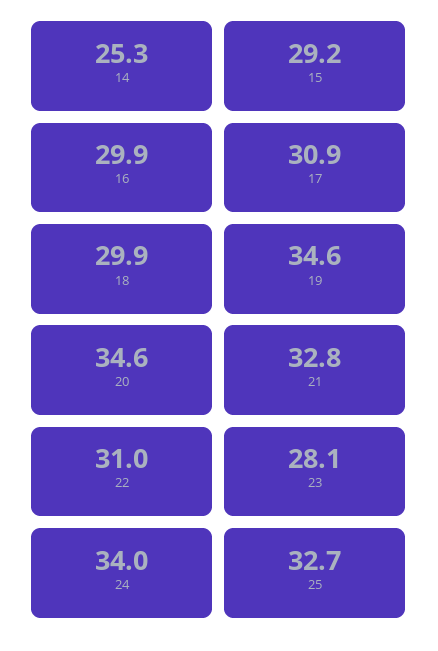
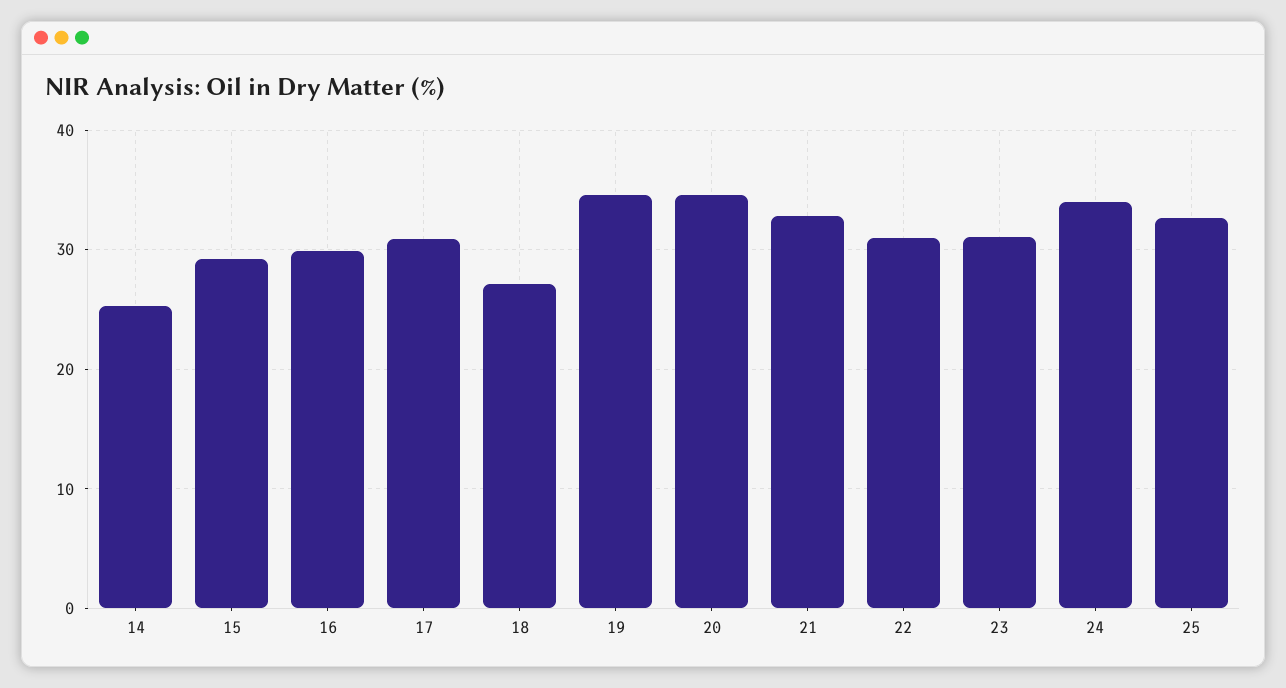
18: 29.9 -> 27
23: 28.1 -> 31

